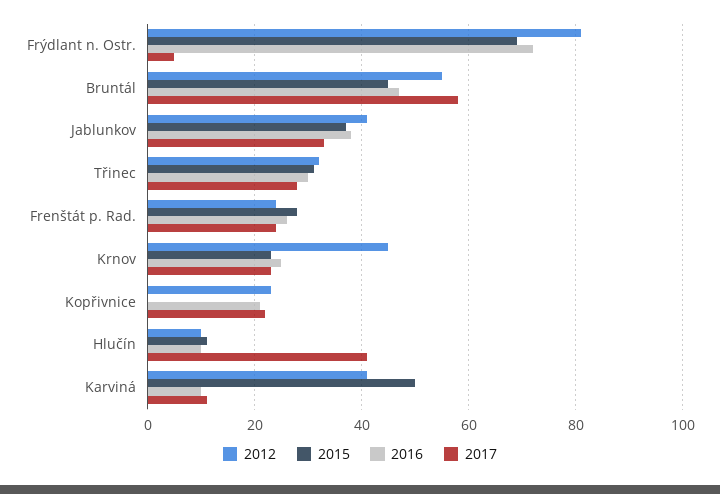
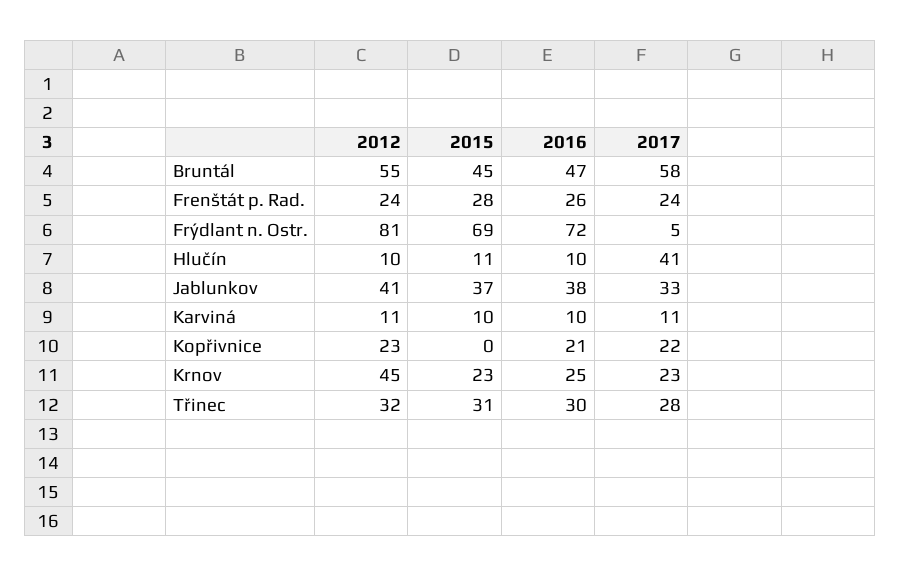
2012, Karviná: 40 -> 11
2015, Karviná: 50 -> 10

